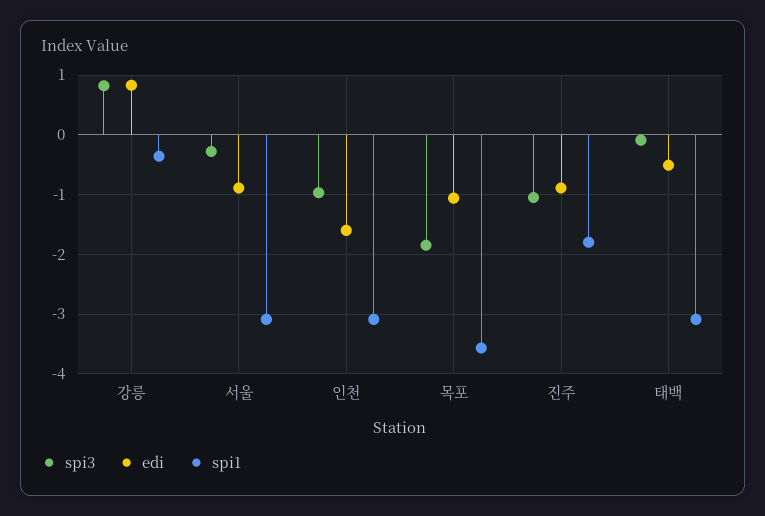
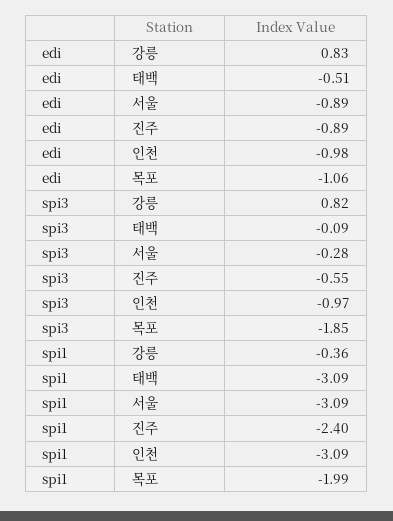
edi, 인천: -1.6 -> -0.98
spi1, 목포: -3.6 -> -1.99
spi3, 진주: -1 -> -0.55
spi1, 진주: -1.8 -> -2.4

